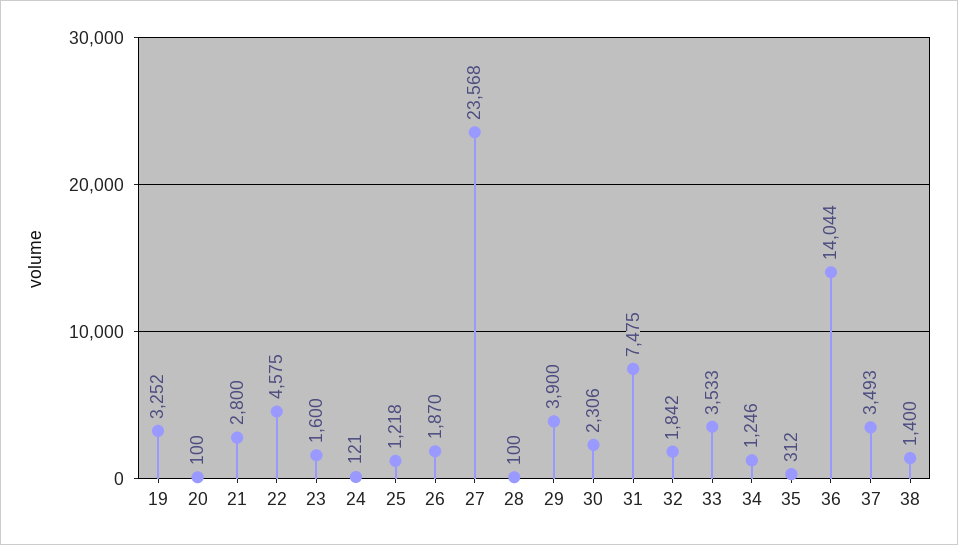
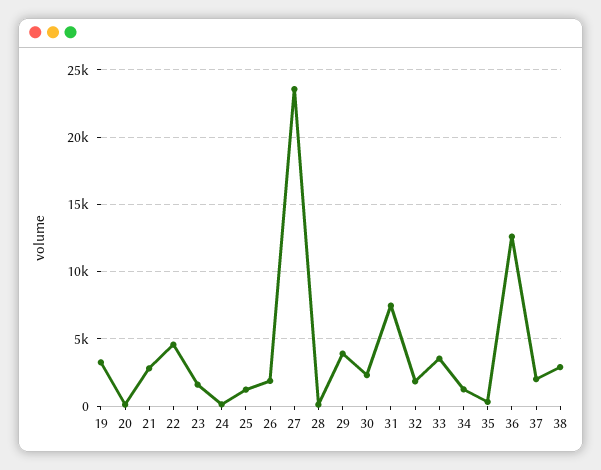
36: 14044 -> 12500
37: 3493 -> 2000
38: 1400 -> 3000

